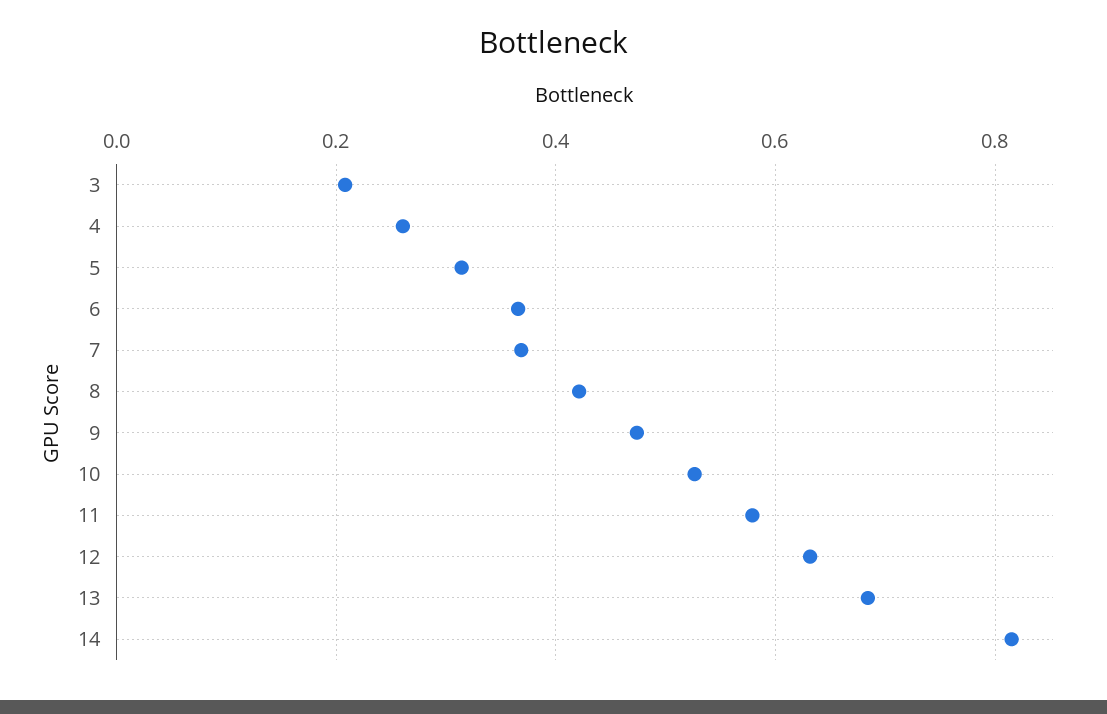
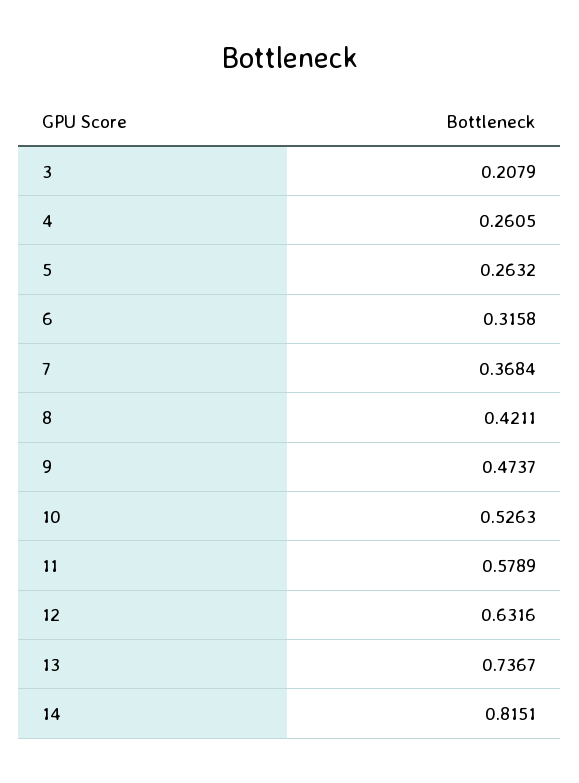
5: 0.32 -> 0.2632
6: 0.36 -> 0.3158
13: 0.68 -> 0.7367

